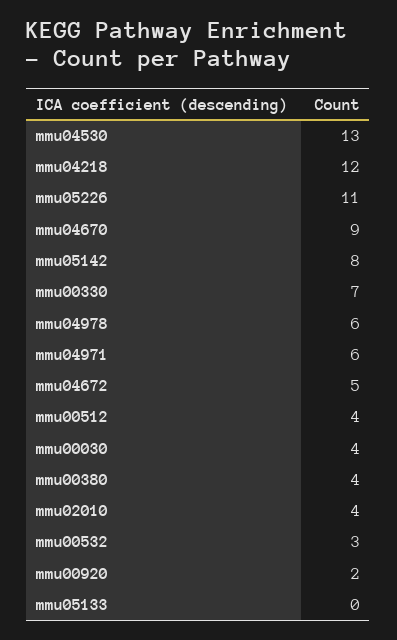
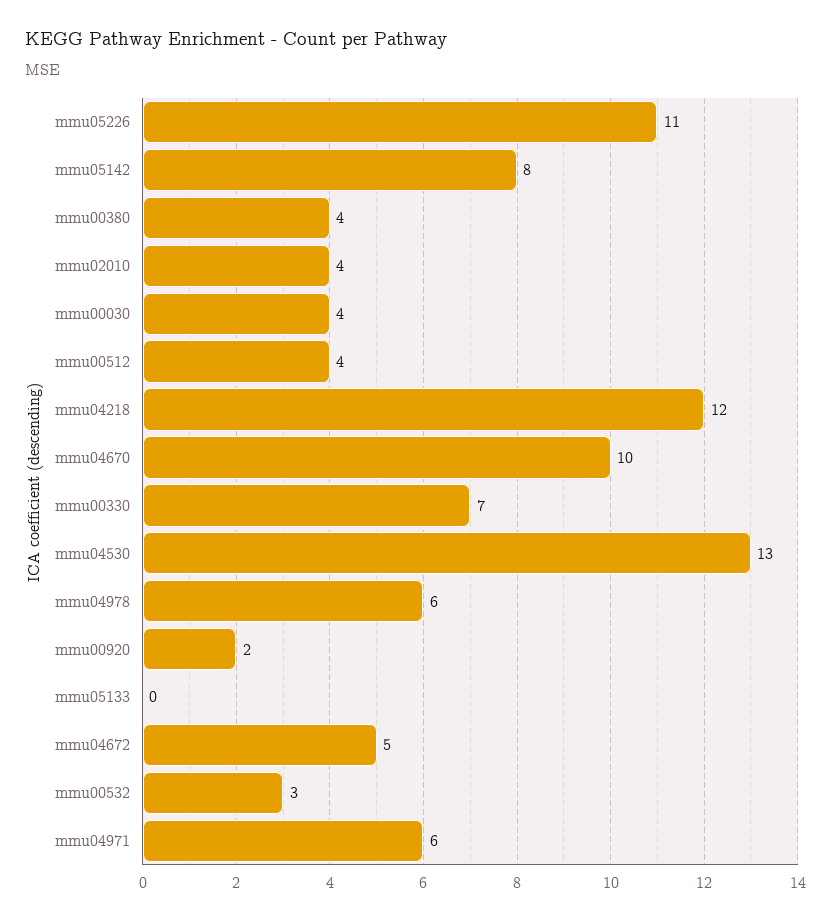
mmu04670: 9 -> 10

